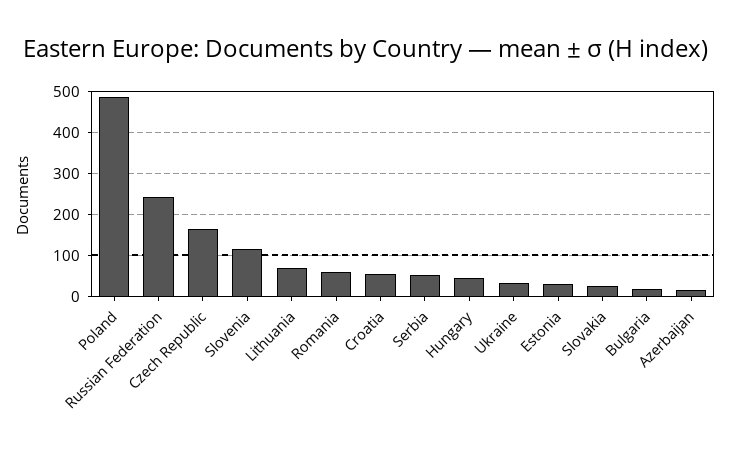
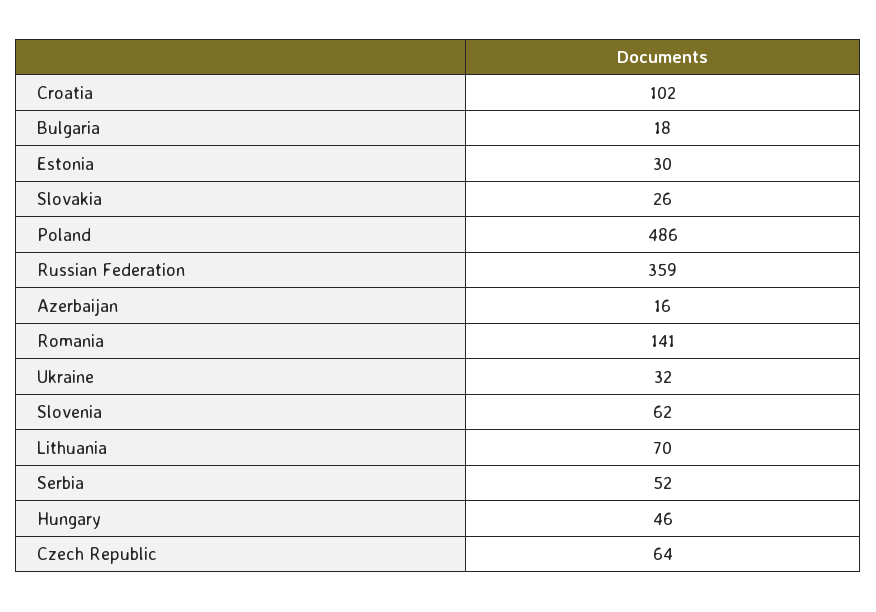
Russian Federation: 240 -> 359
Czech Republic: 160 -> 64
Slovenia: 120 -> 62
Romania: 60 -> 141
Croatia: 60 -> 102

